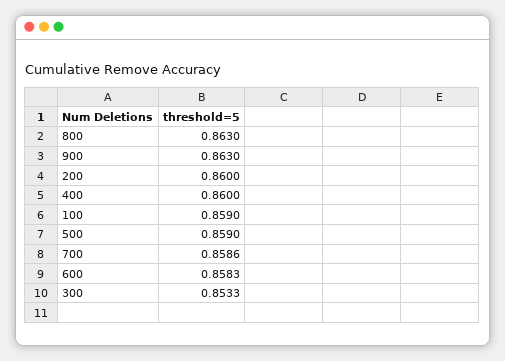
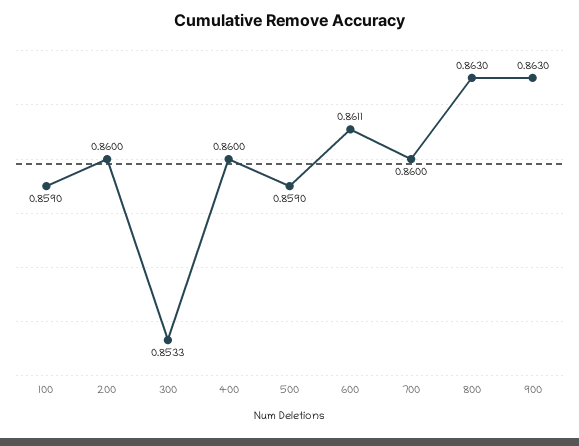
700: 0.8586 -> 0.86
600: 0.8583 -> 0.8611

